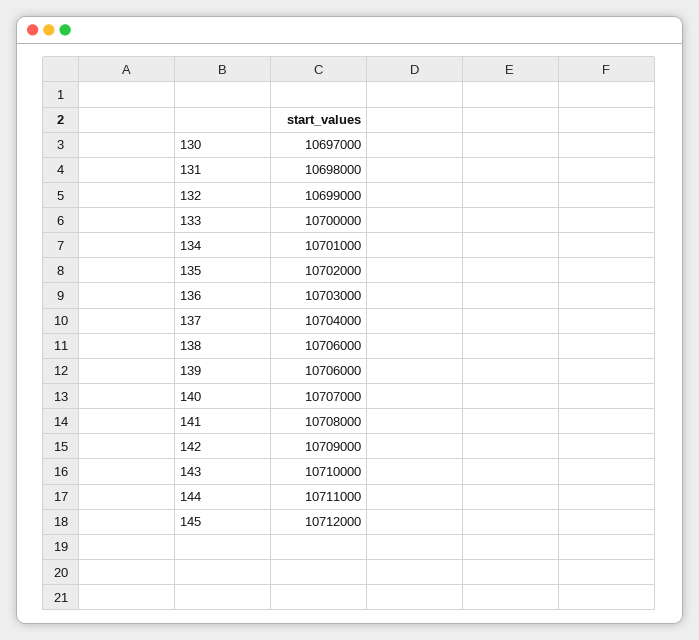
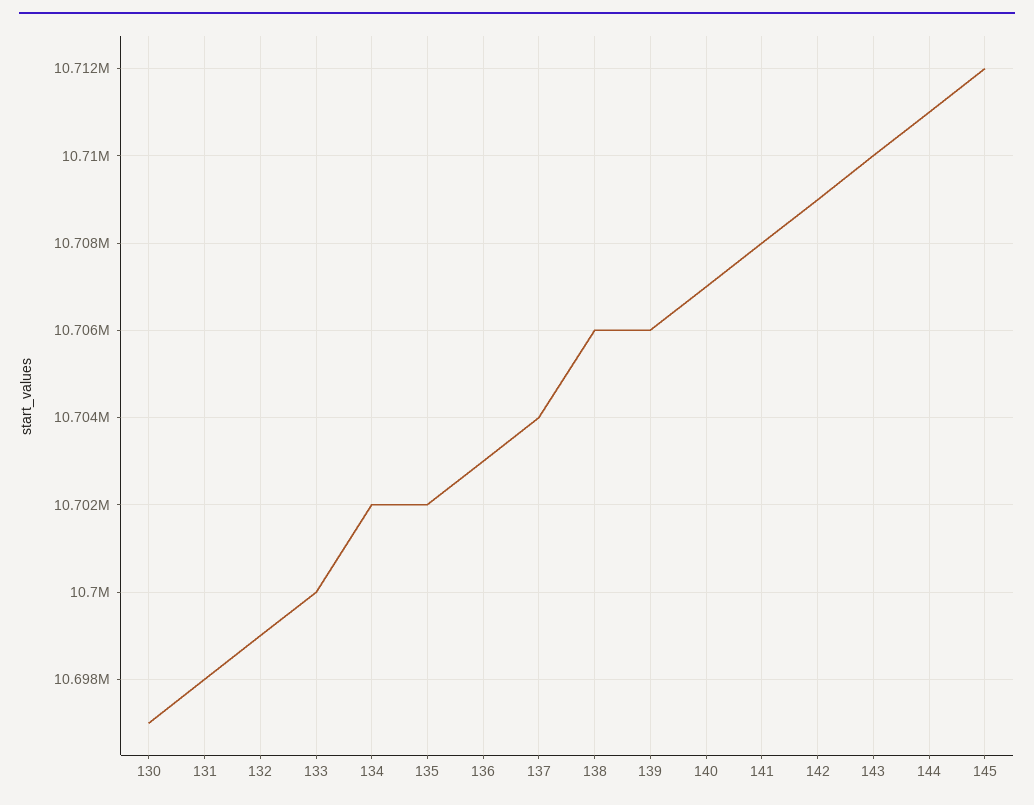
134: 10701000 -> 10702000

